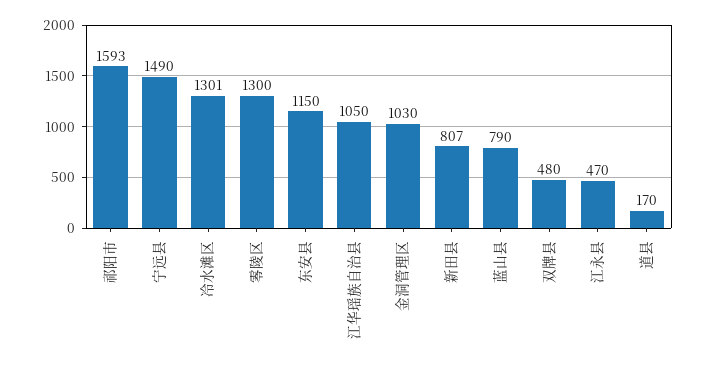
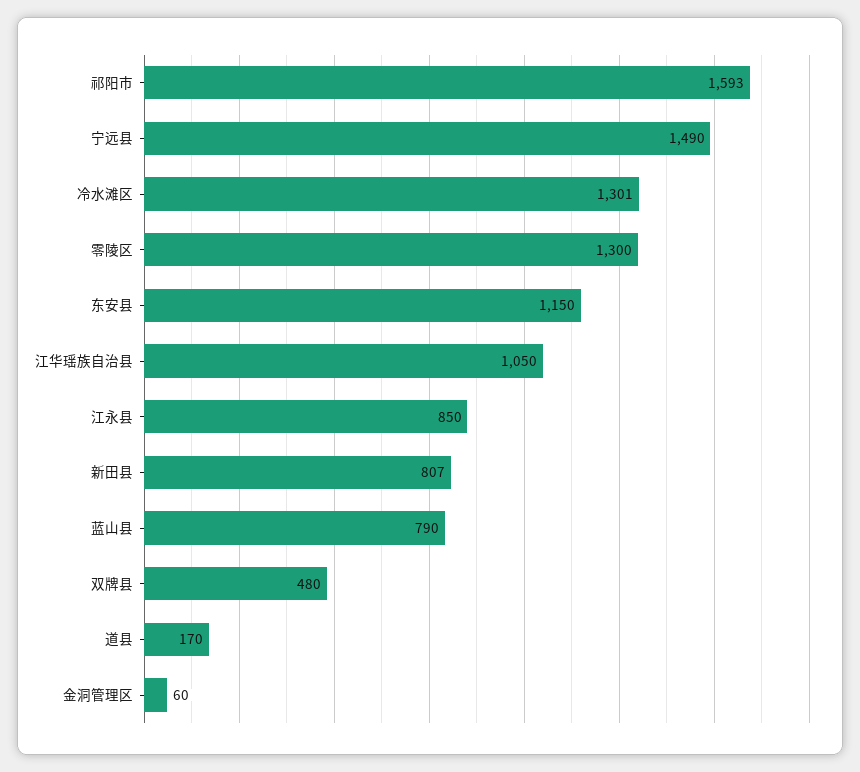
金洞管理区: 1030 -> 60
江永县: 470 -> 850

